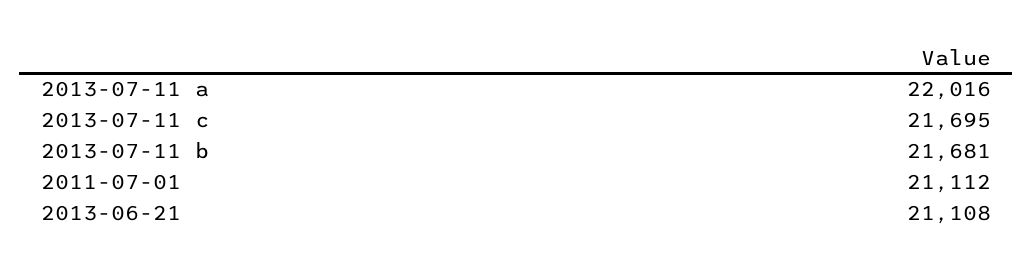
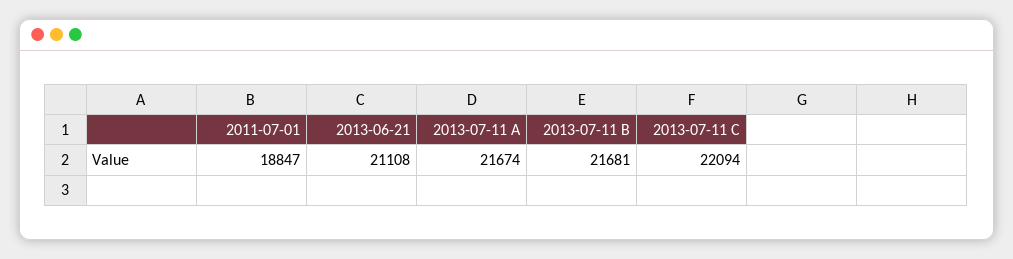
2013-07-11 a: 22016 -> 21674
2013-07-11 c: 21695 -> 22094
2011-07-01: 21112 -> 18847

